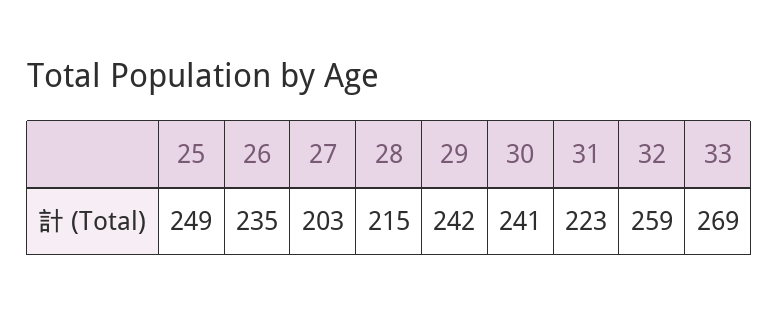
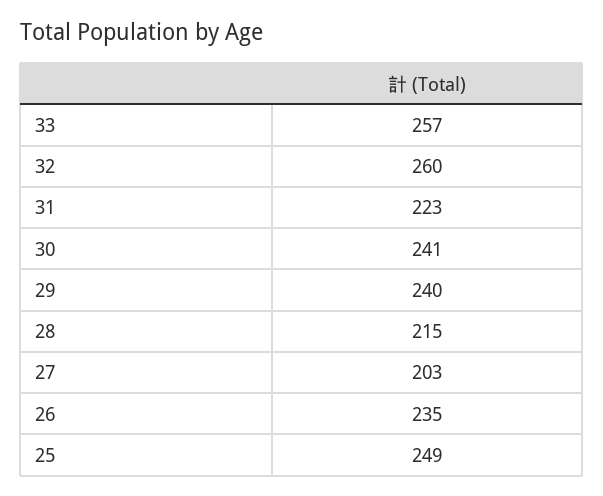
29: 242 -> 240
32: 259 -> 260
33: 269 -> 257

